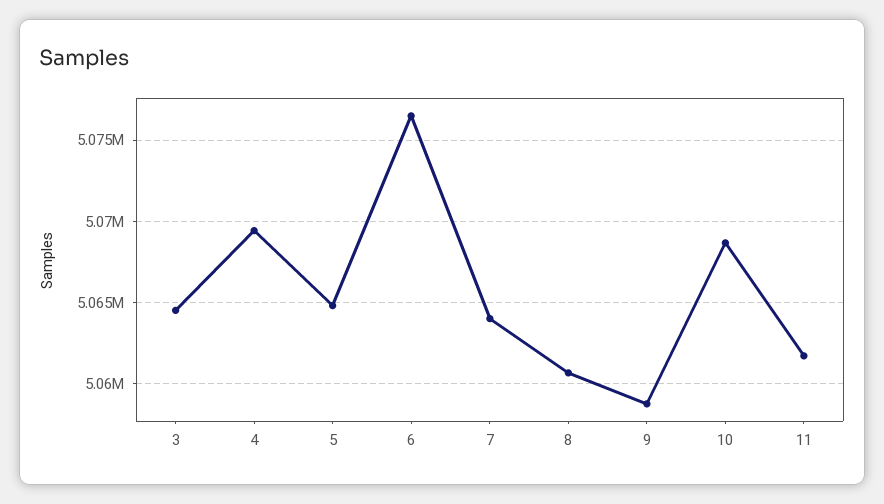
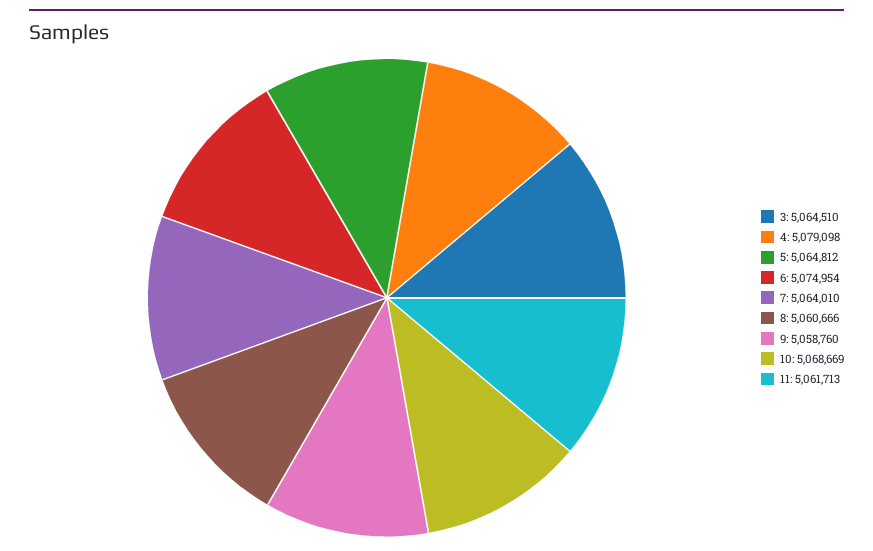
4: 5069500 -> 5079098
6: 5076500 -> 5074954

